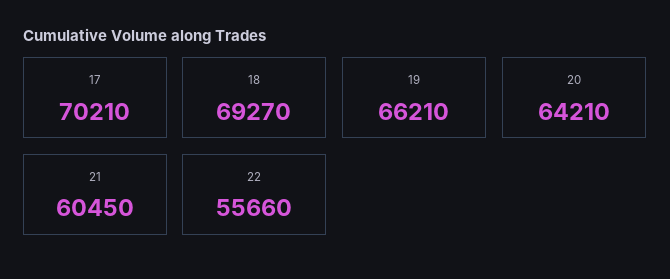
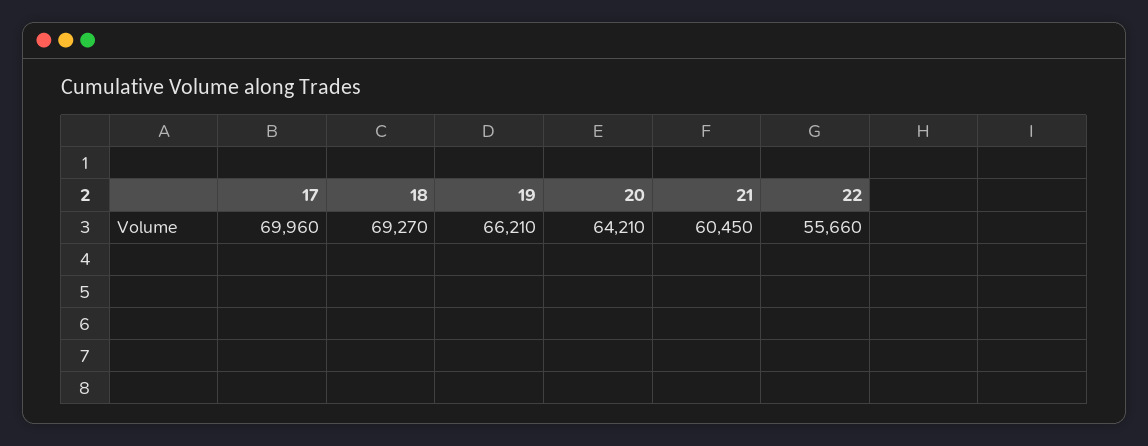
17: 70210 -> 69960

